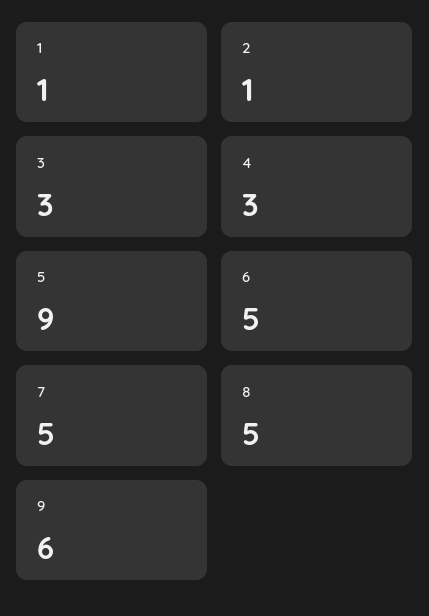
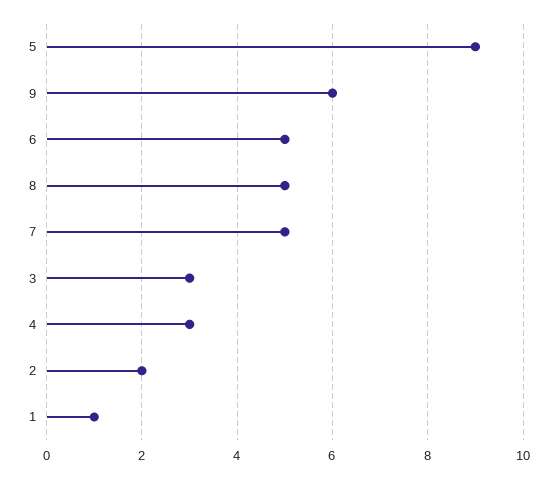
2: 1 -> 2

